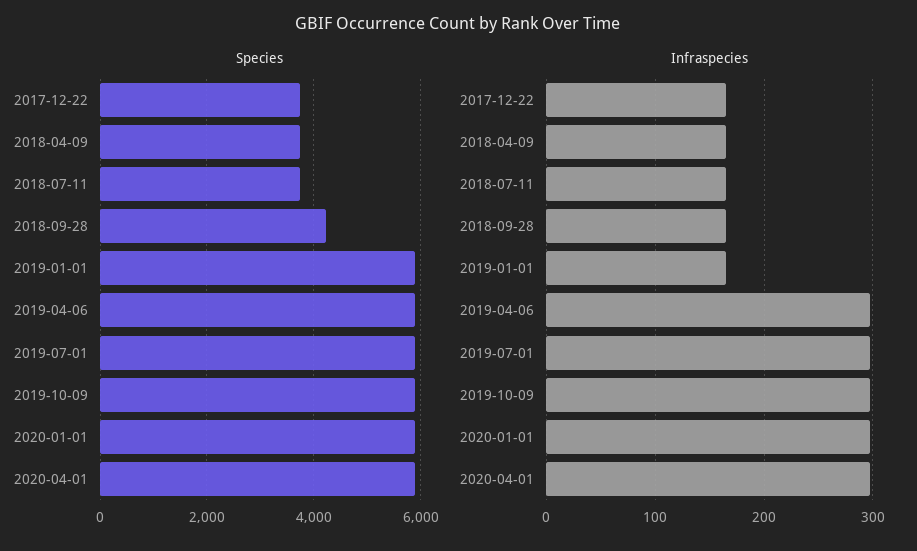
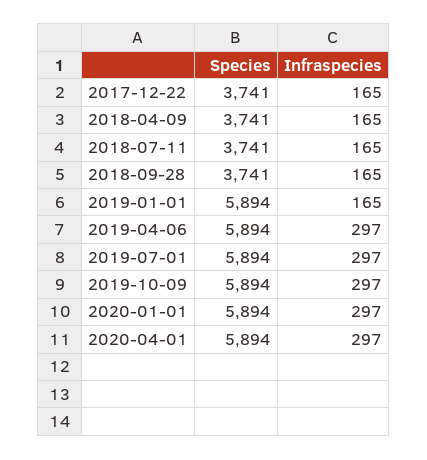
Species, 2018-09-28: 4200 -> 3741

